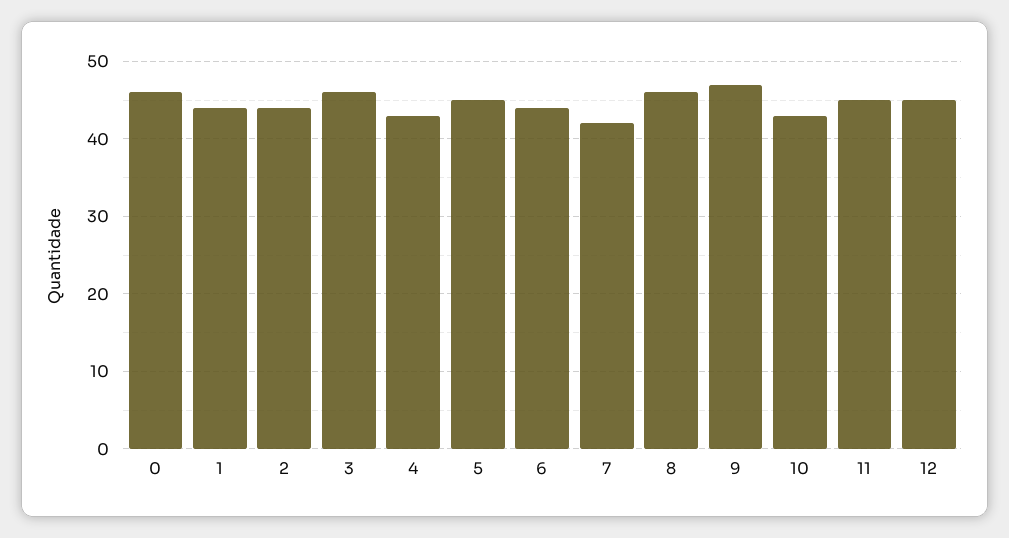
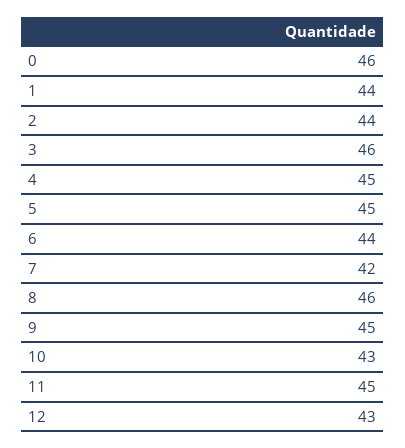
4: 43 -> 45
9: 47 -> 45
12: 45 -> 43

